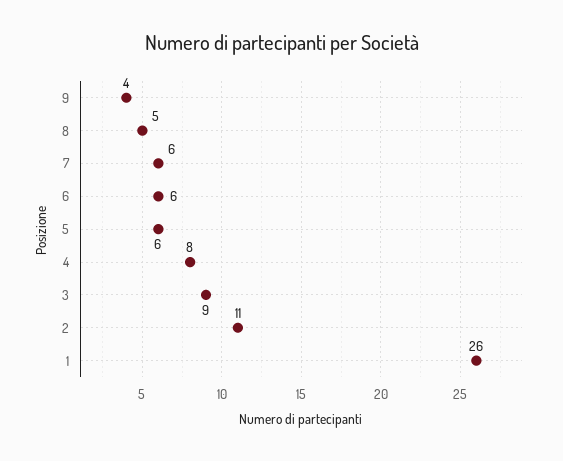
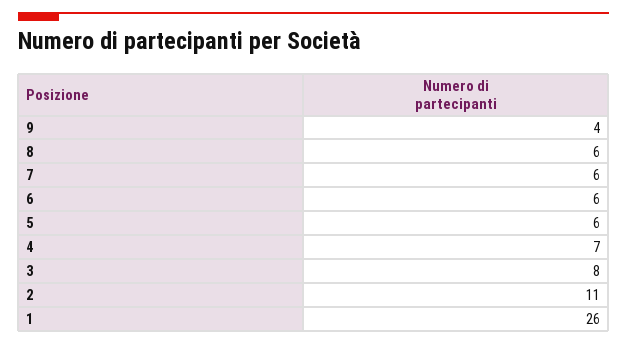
8: 5 -> 6
4: 8 -> 7
3: 9 -> 8

